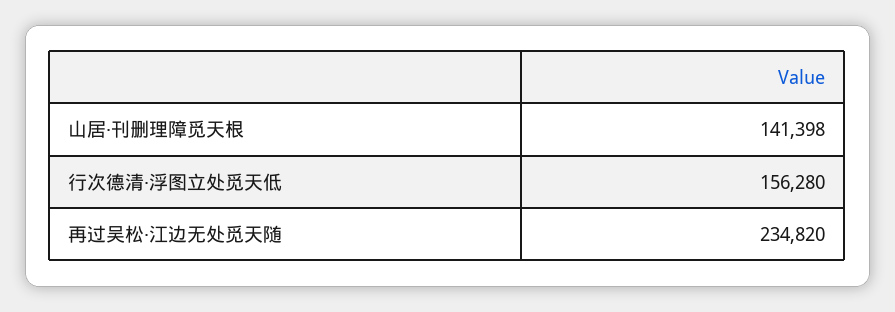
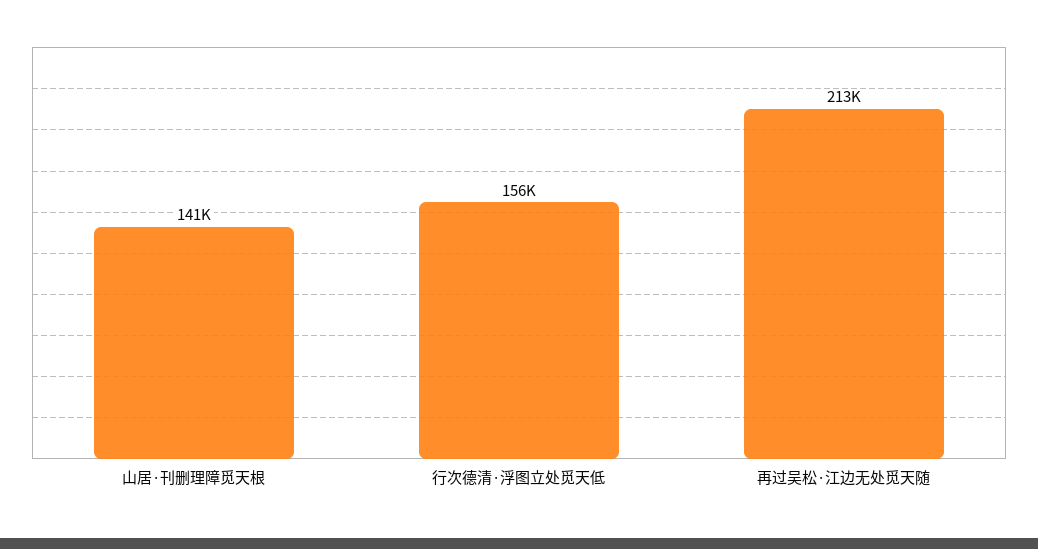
再过吴松·江边无处觅天随: 234820 -> 213000

